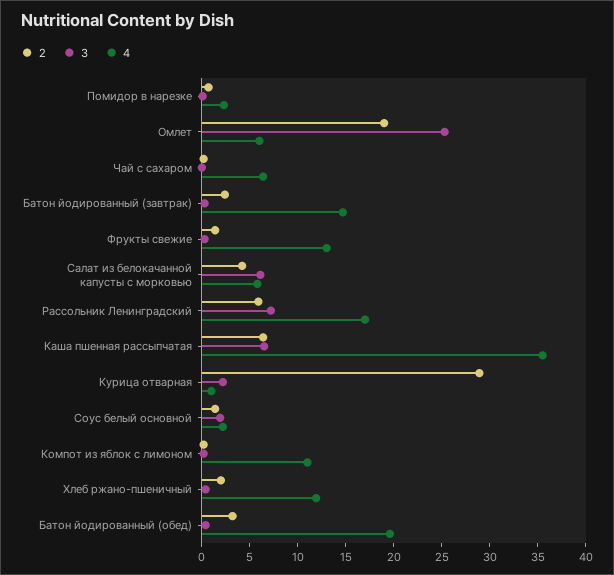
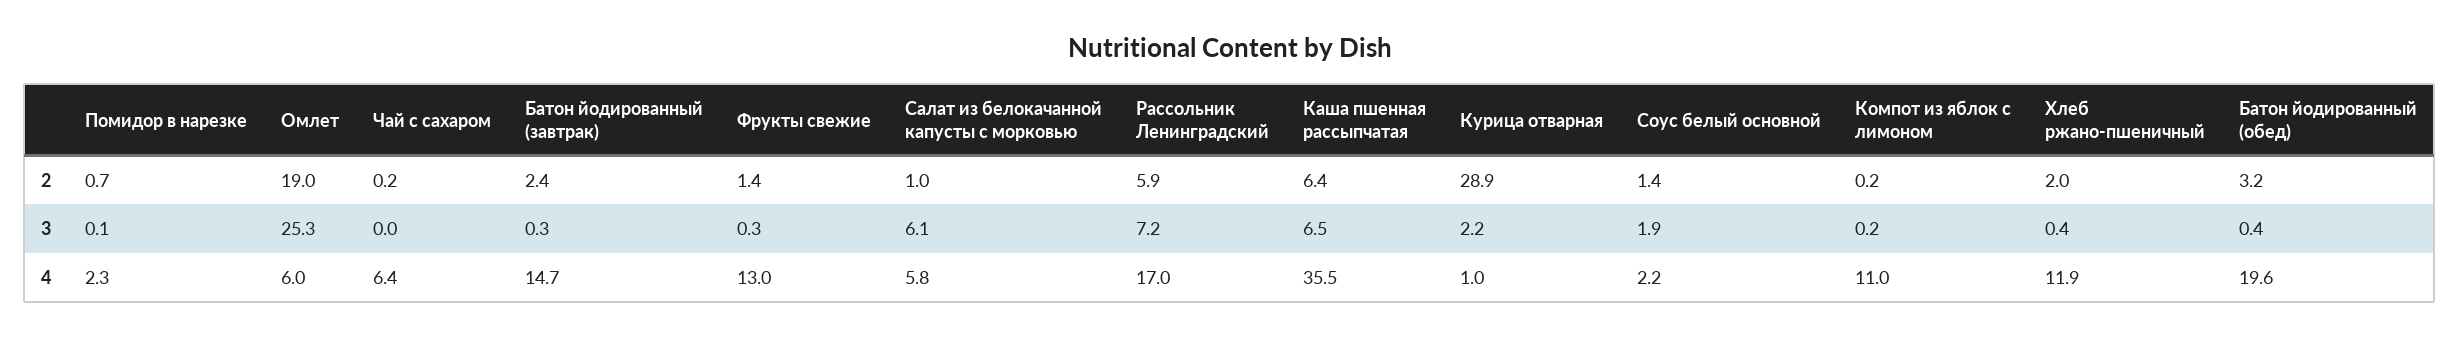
2, Салат из белокачанной капусты с морковью: 4 -> 1

